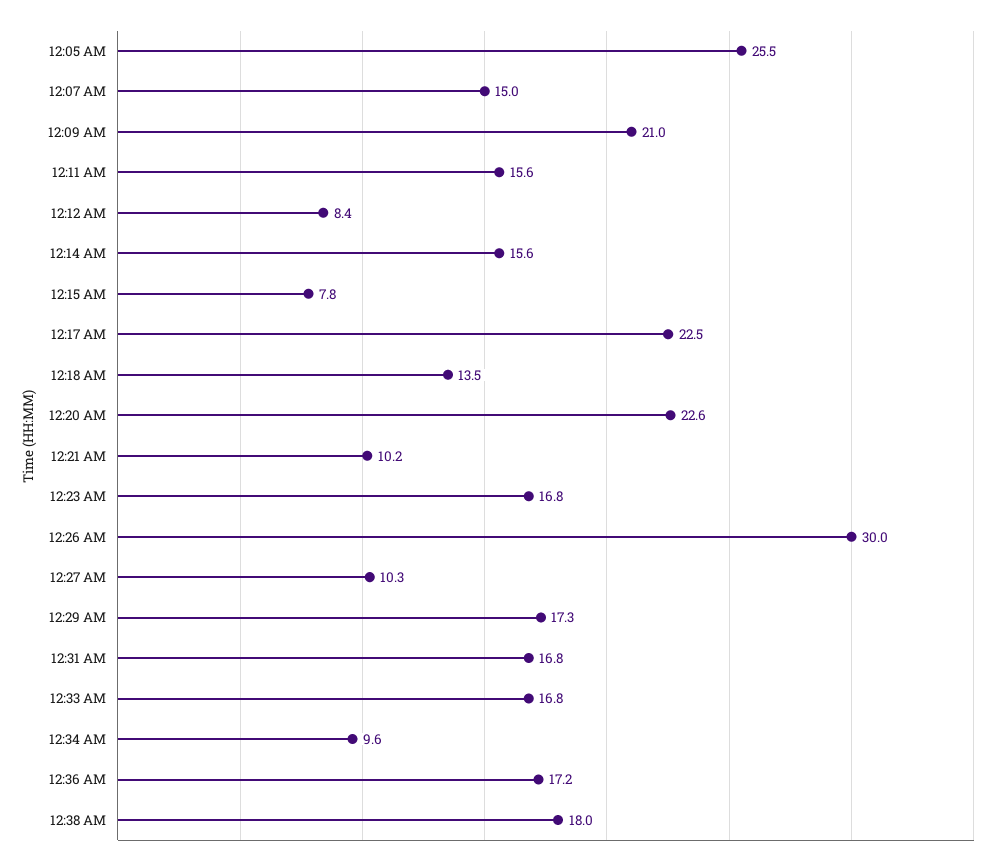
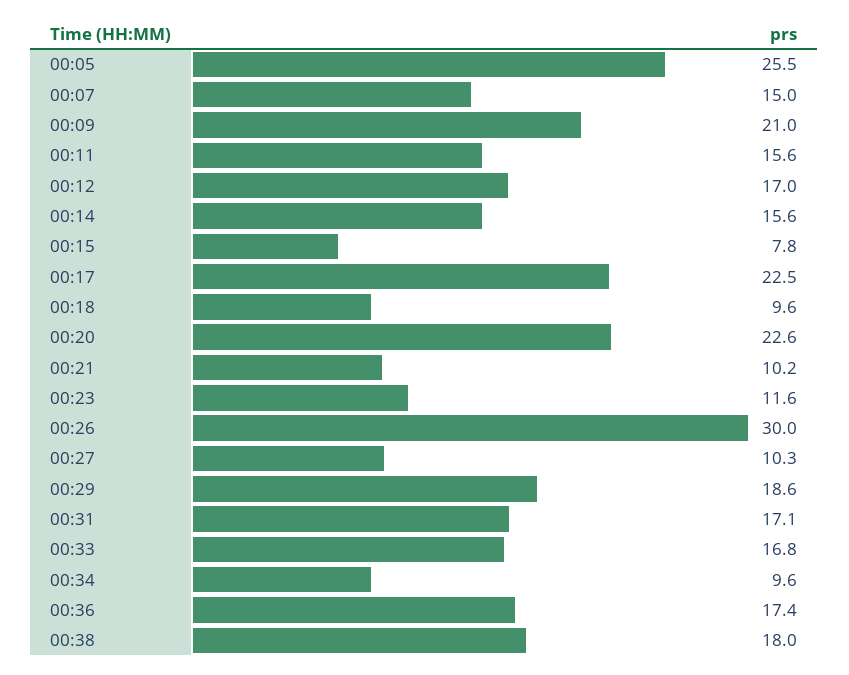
12:12 AM: 8.4 -> 17
12:18 AM: 13.5 -> 9.6
12:23 AM: 16.8 -> 11.6
12:29 AM: 17.3 -> 18.6
12:31 AM: 16.8 -> 17.1
12:36 AM: 17.2 -> 17.4

